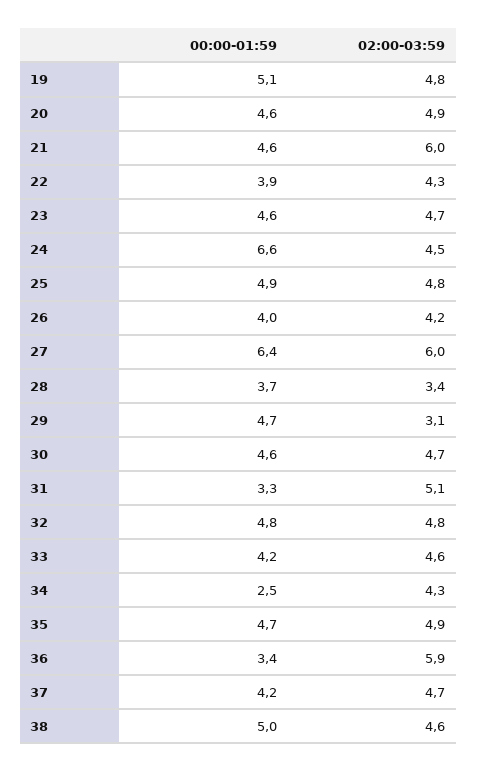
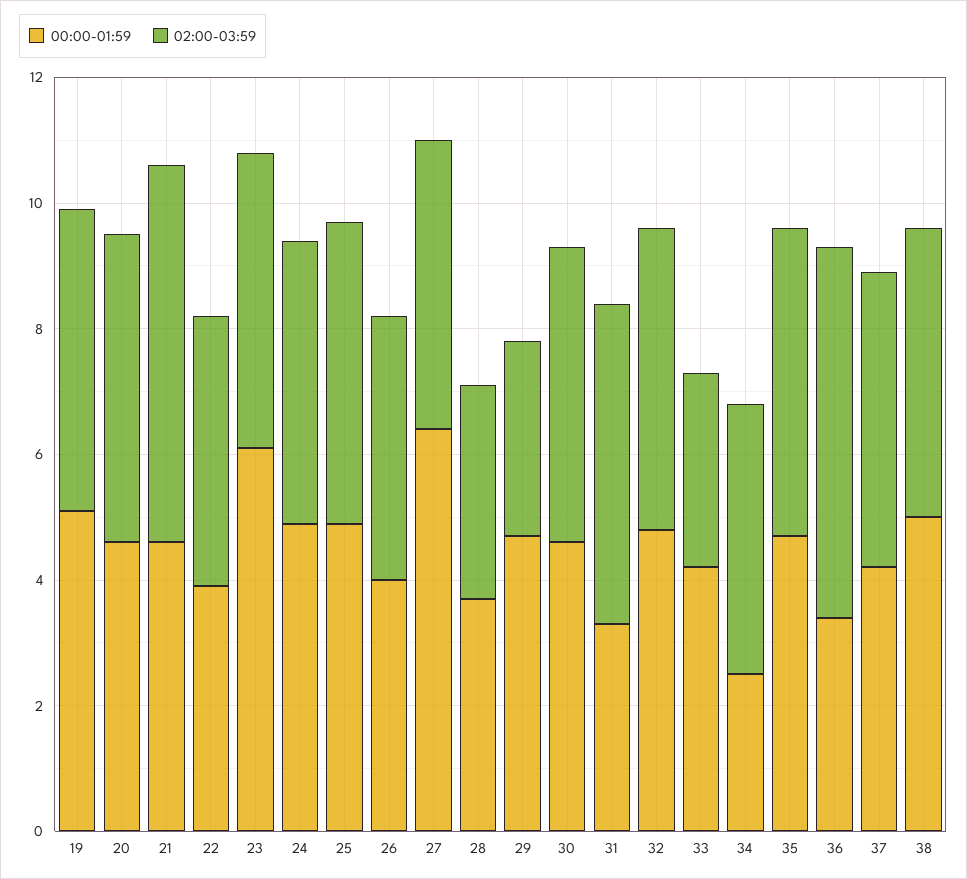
00:00-01:59, 23: 4.6 -> 6
00:00-01:59, 24: 6.6 -> 5
02:00-03:59, 27: 6 -> 4.5
02:00-03:59, 33: 4.6 -> 3

